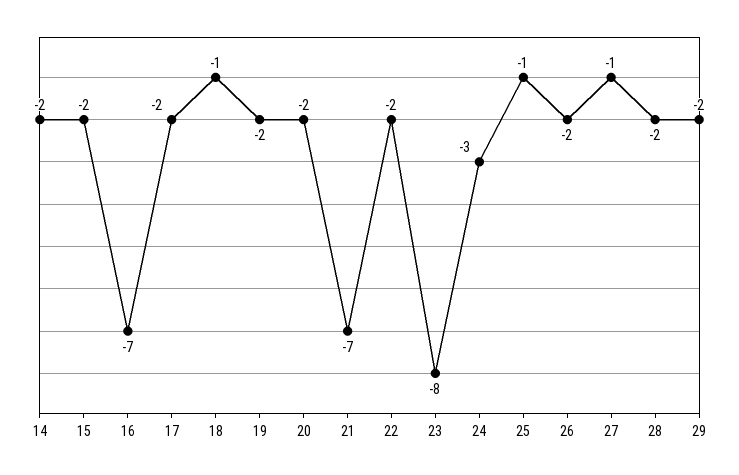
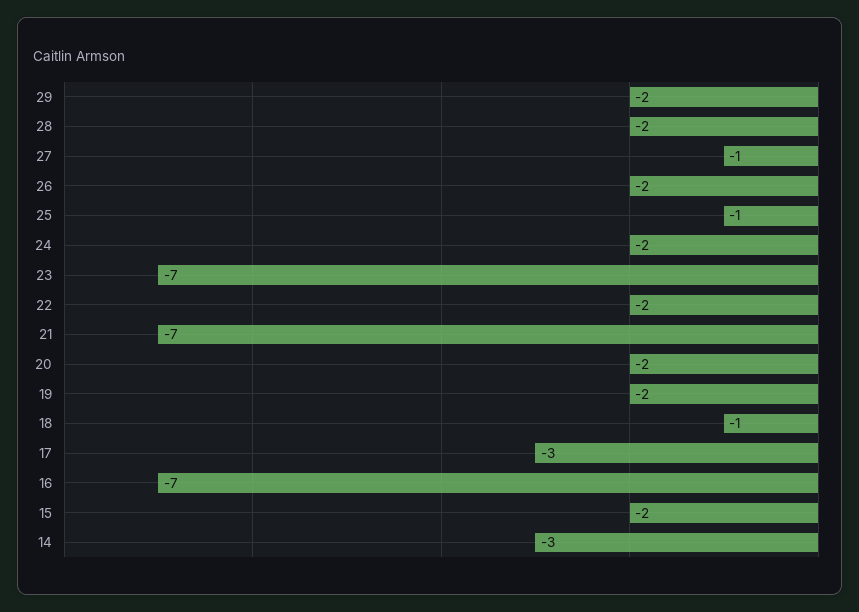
14: -2 -> -3
17: -2 -> -3
23: -8 -> -7
24: -3 -> -2

